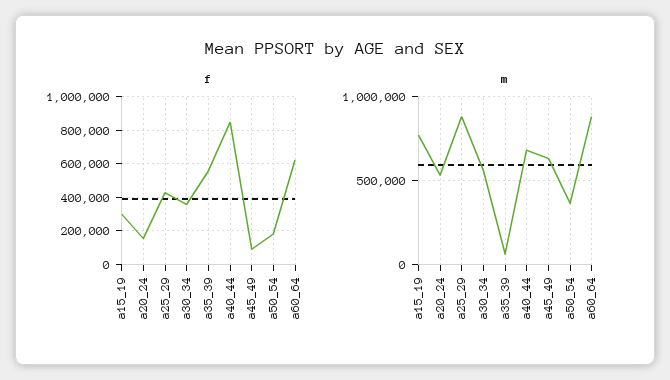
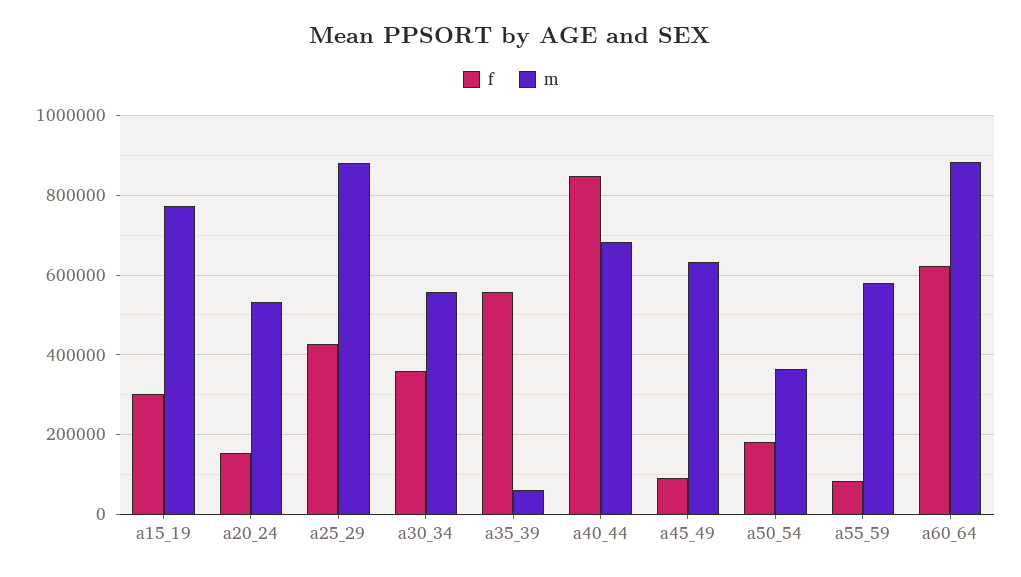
f, a55_59: none -> 80000
m, a55_59: none -> 580000

